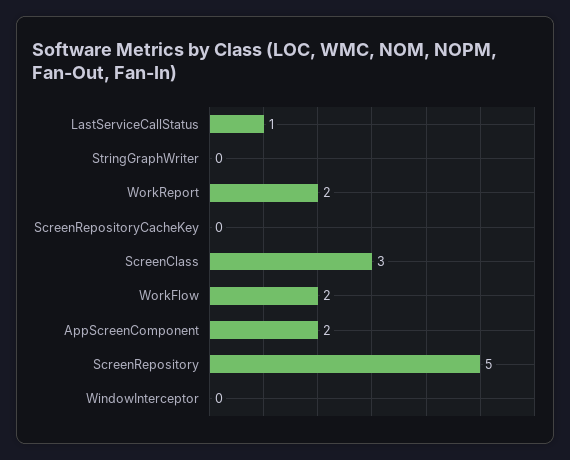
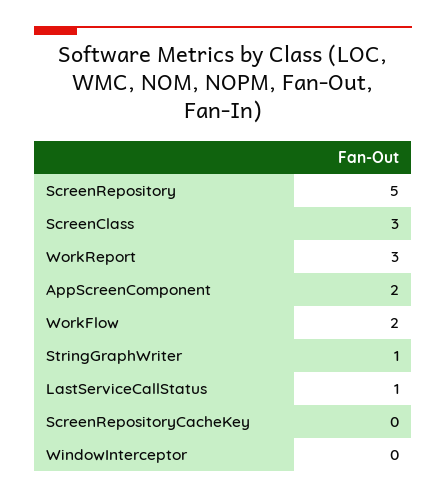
StringGraphWriter: 0 -> 1
WorkReport: 2 -> 3

